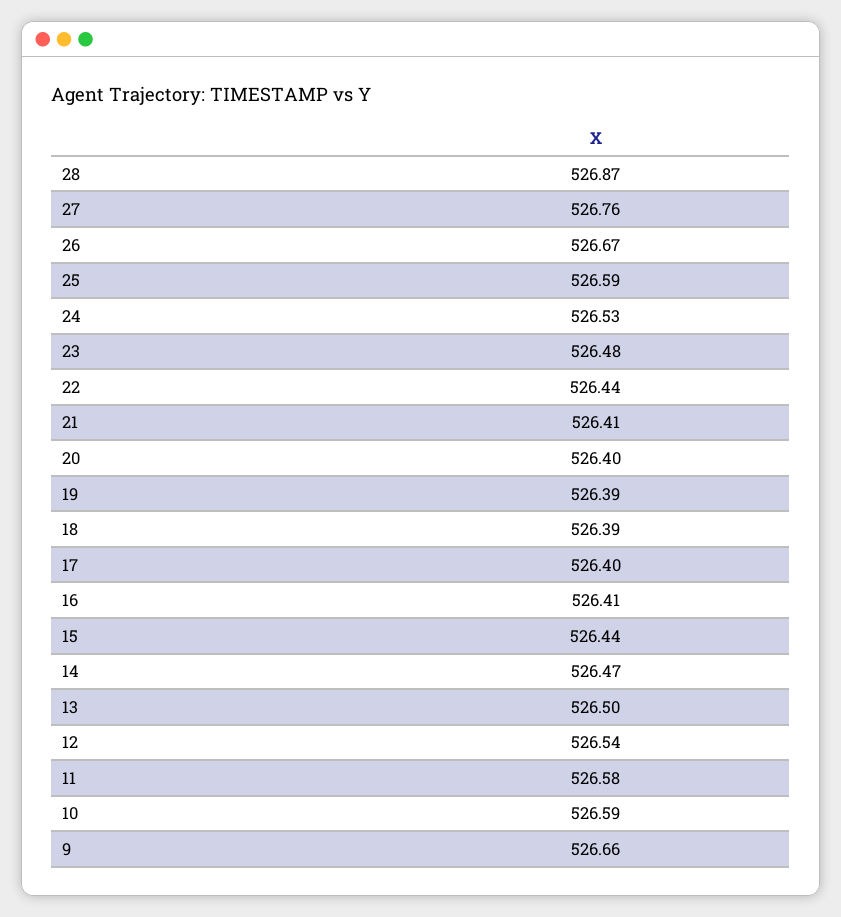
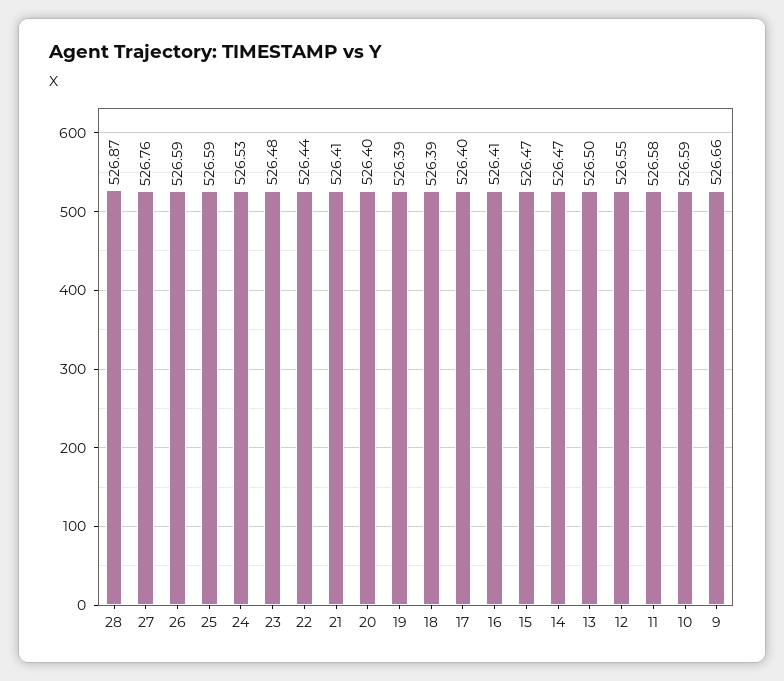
26: 526.67 -> 526.59
15: 526.44 -> 526.47
12: 526.54 -> 526.55

